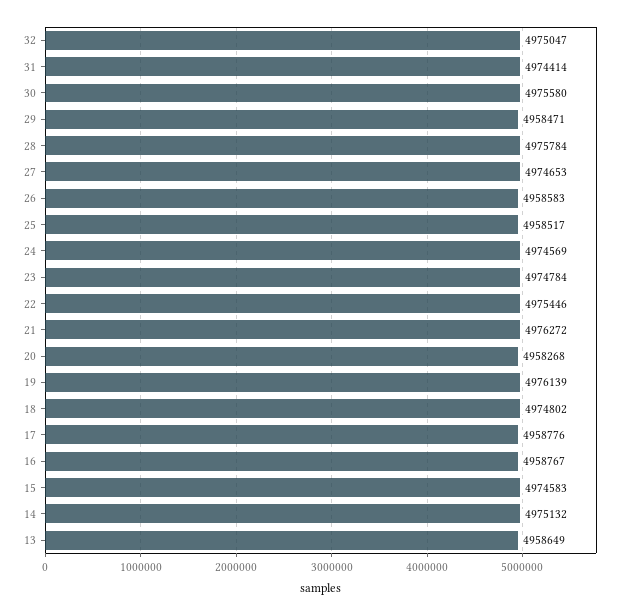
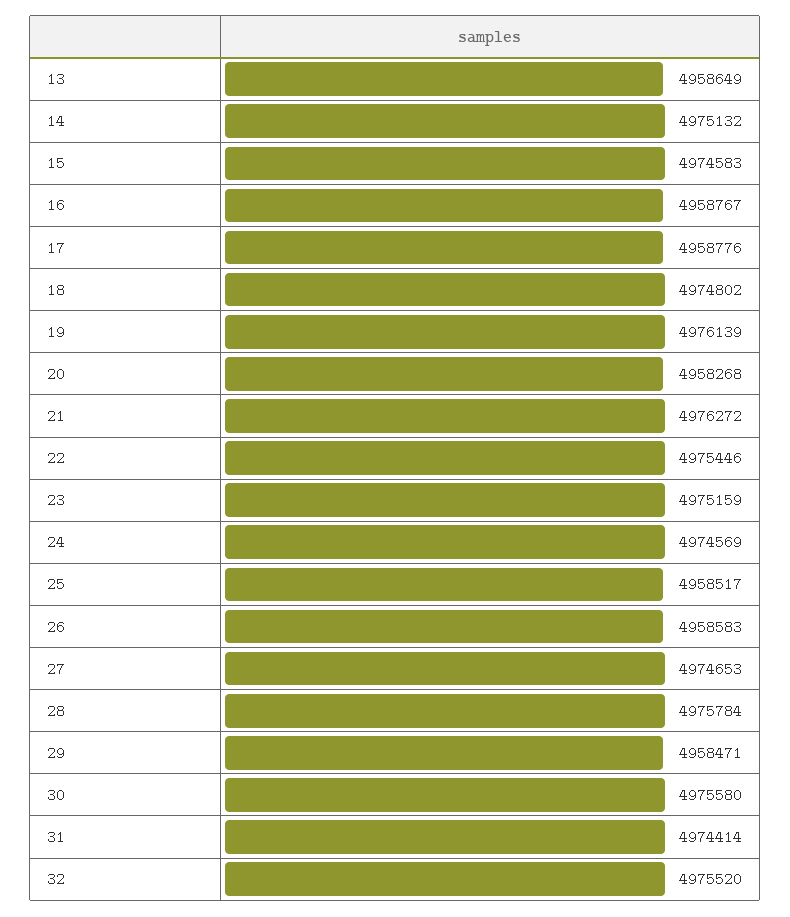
32: 4975047 -> 4975520
23: 4974784 -> 4975159

